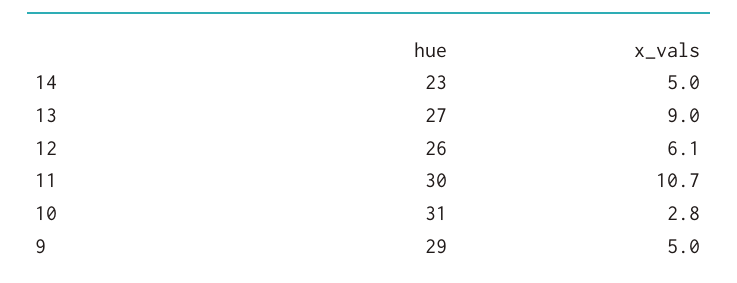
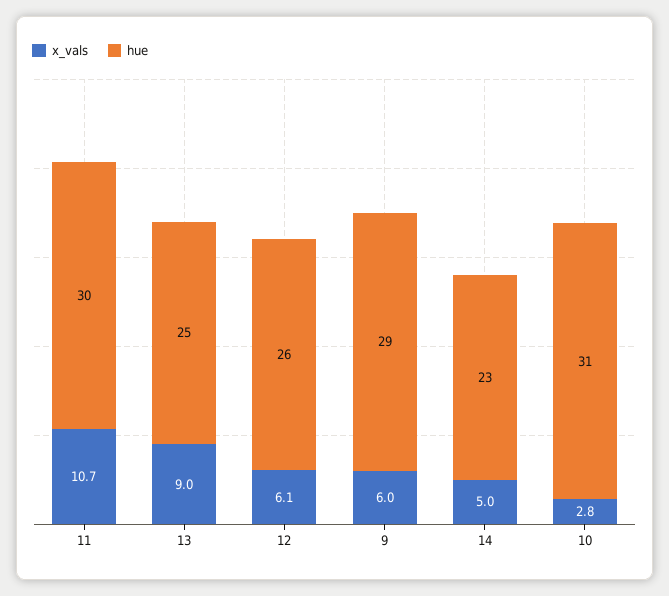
hue, 13: 27 -> 25
x_vals, 9: 5 -> 6

